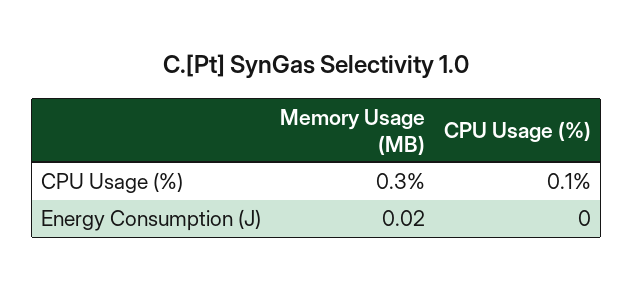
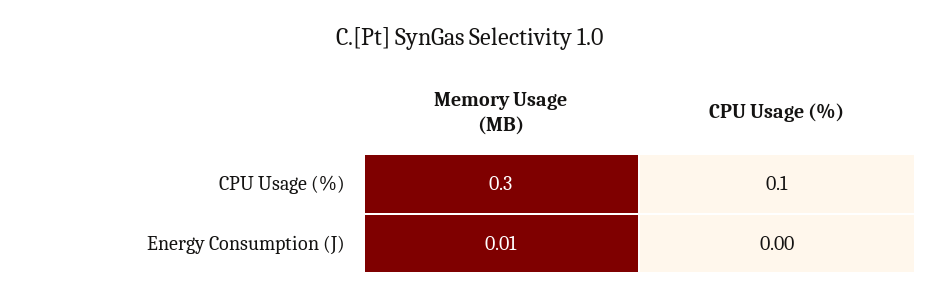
Memory Usage (MB), Energy Consumption (J): 0.02 -> 0.01

